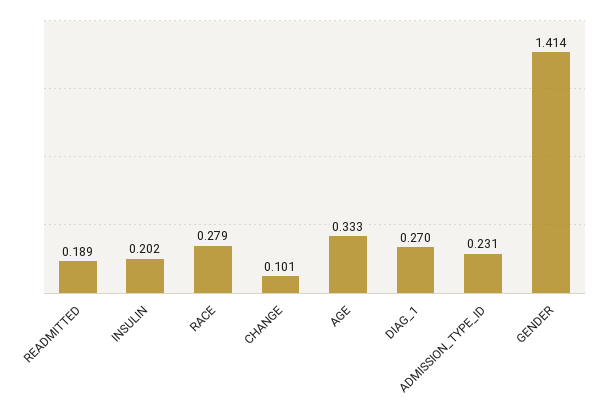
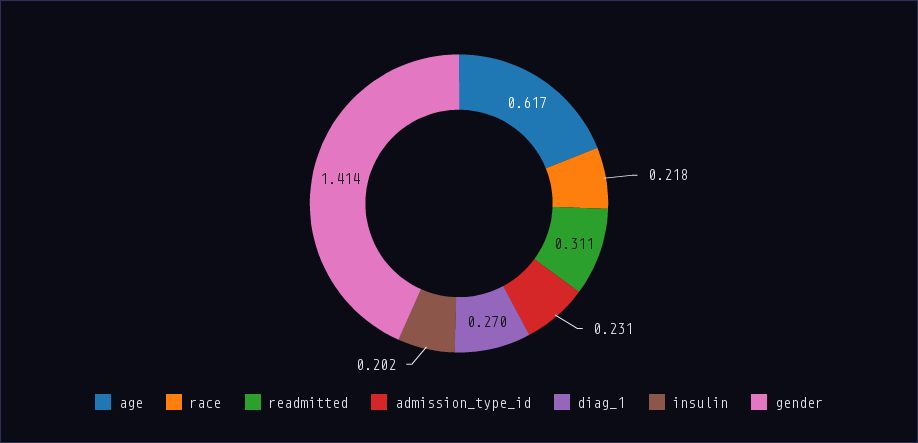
READMITTED: 0.189 -> 0.311
RACE: 0.279 -> 0.218
CHANGE: 0.101 -> none
AGE: 0.333 -> 0.617

